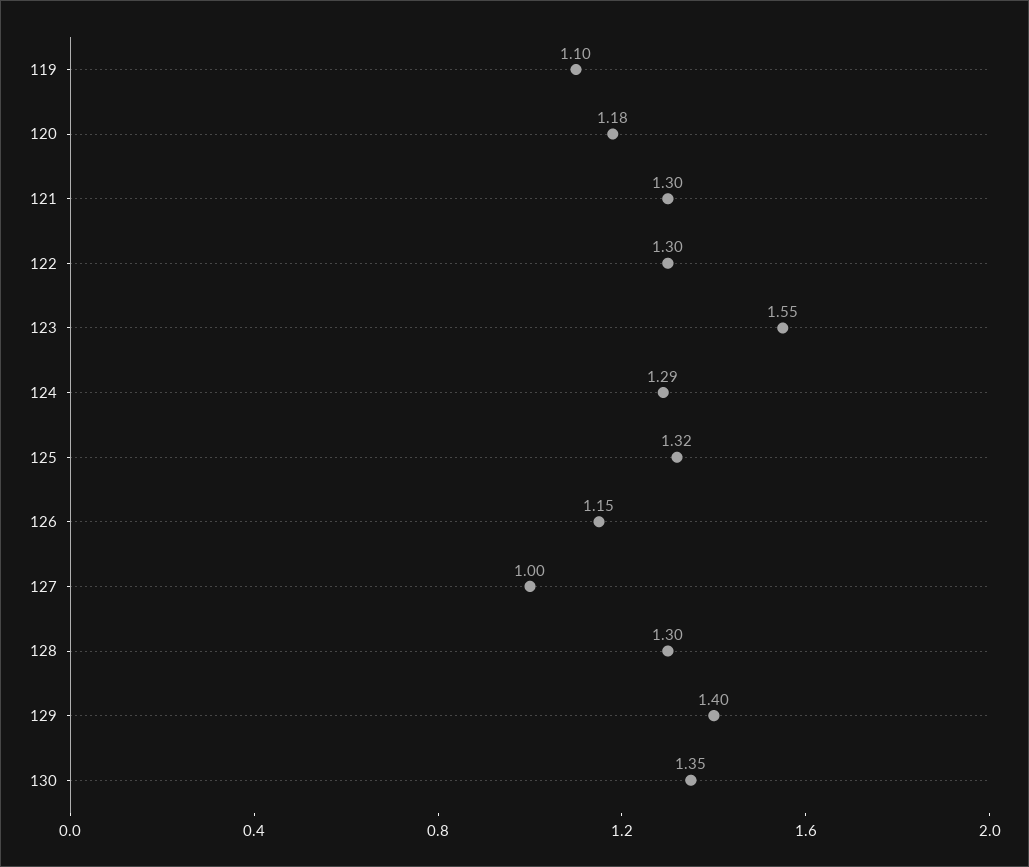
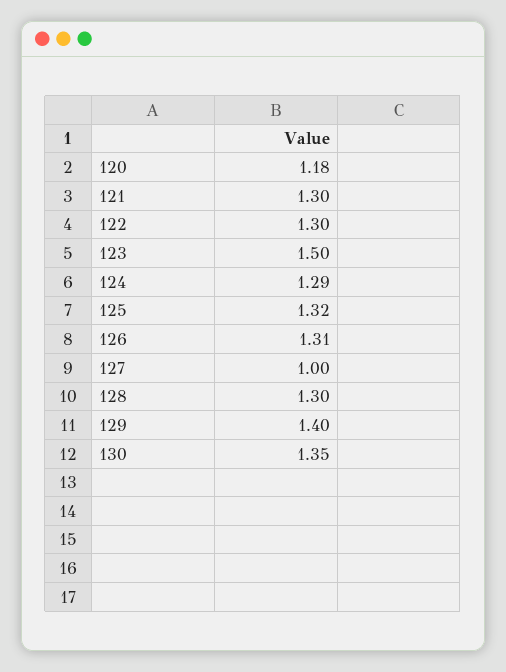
119: 1.1 -> none
123: 1.55 -> 1.5
126: 1.15 -> 1.31

